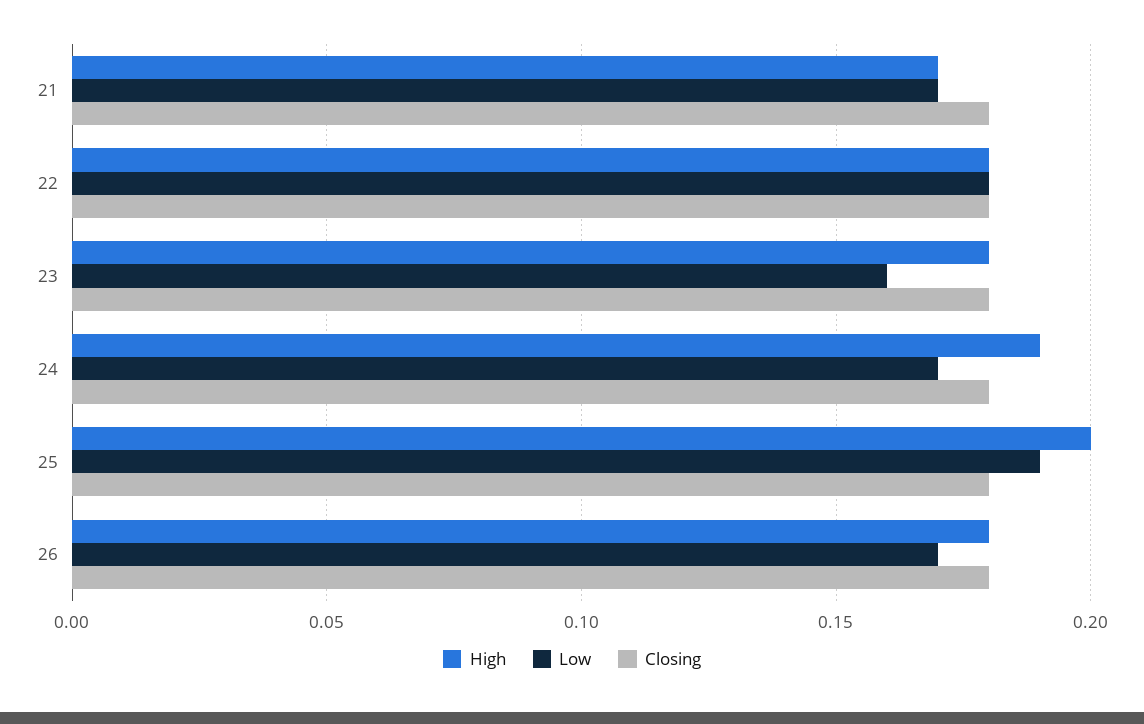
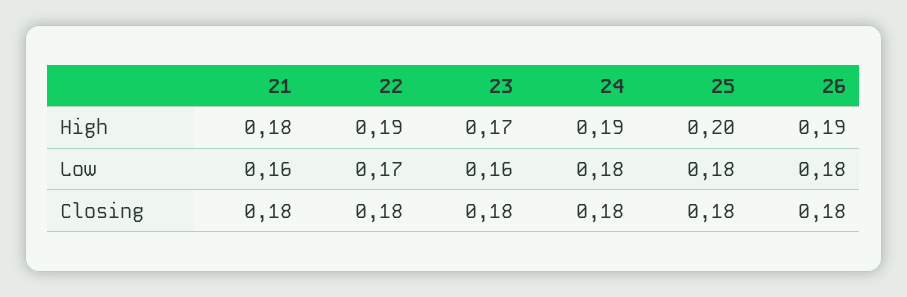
High, 21: 0.17 -> 0.18
Low, 21: 0.17 -> 0.16
High, 22: 0.18 -> 0.19
Low, 22: 0.18 -> 0.17
High, 23: 0.18 -> 0.17
Low, 24: 0.17 -> 0.18
Low, 25: 0.19 -> 0.18
High, 26: 0.18 -> 0.19
Low, 26: 0.17 -> 0.18

